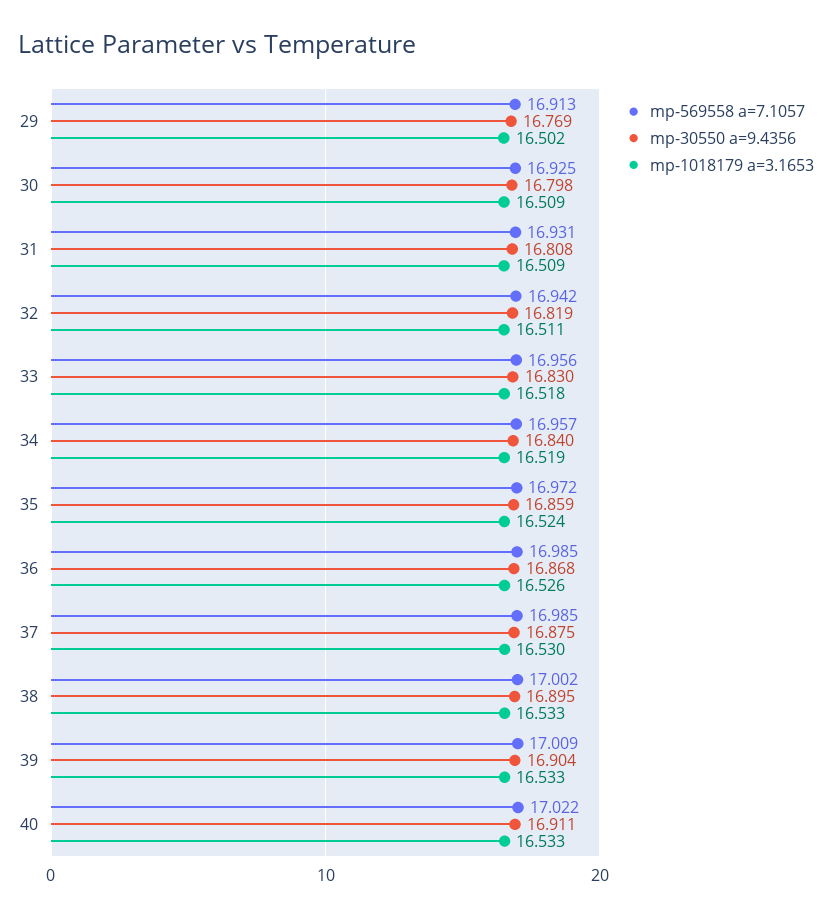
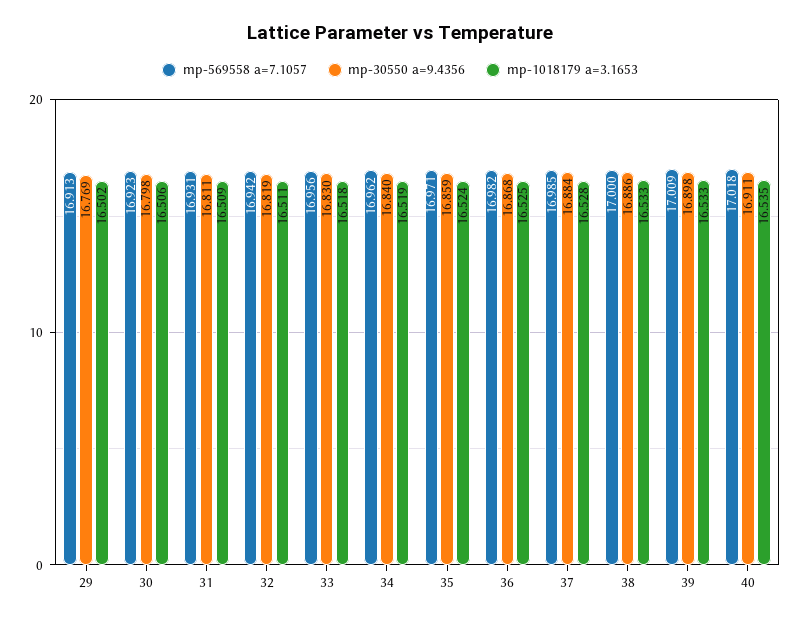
mp-569558 a=7.1057, 30: 16.925 -> 16.923
mp-1018179 a=3.1653, 30: 16.509 -> 16.506
mp-30550 a=9.4356, 31: 16.808 -> 16.811
mp-569558 a=7.1057, 34: 16.957 -> 16.962
mp-569558 a=7.1057, 35: 16.972 -> 16.971
mp-569558 a=7.1057, 36: 16.985 -> 16.982
mp-1018179 a=3.1653, 36: 16.526 -> 16.525
mp-30550 a=9.4356, 37: 16.875 -> 16.884
mp-1018179 a=3.1653, 37: 16.53 -> 16.528
mp-569558 a=7.1057, 38: 17.002 -> 17
mp-30550 a=9.4356, 38: 16.895 -> 16.886
mp-30550 a=9.4356, 39: 16.904 -> 16.898
mp-569558 a=7.1057, 40: 17.022 -> 17.018
mp-1018179 a=3.1653, 40: 16.533 -> 16.535

